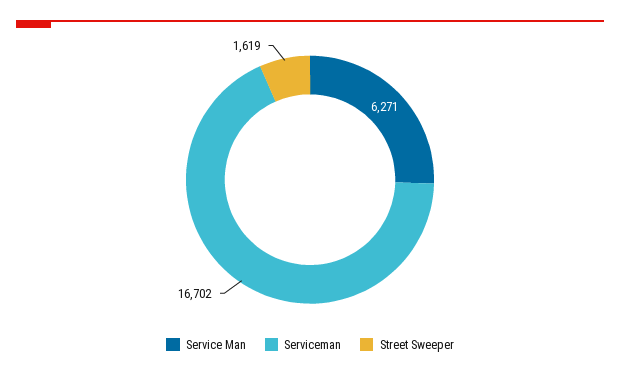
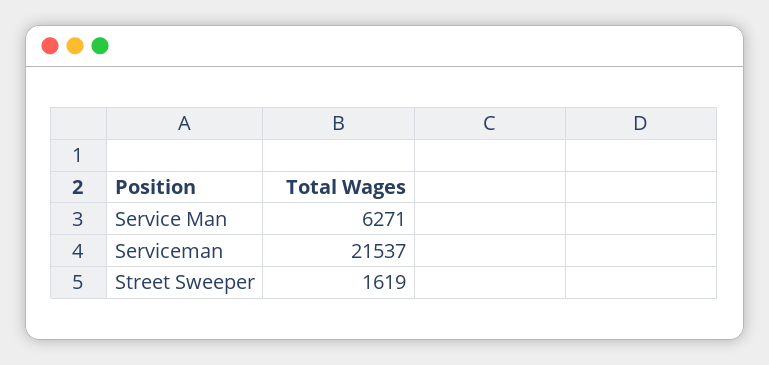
Serviceman: 16702 -> 21537

